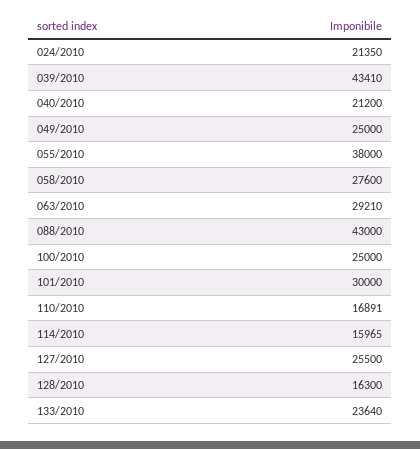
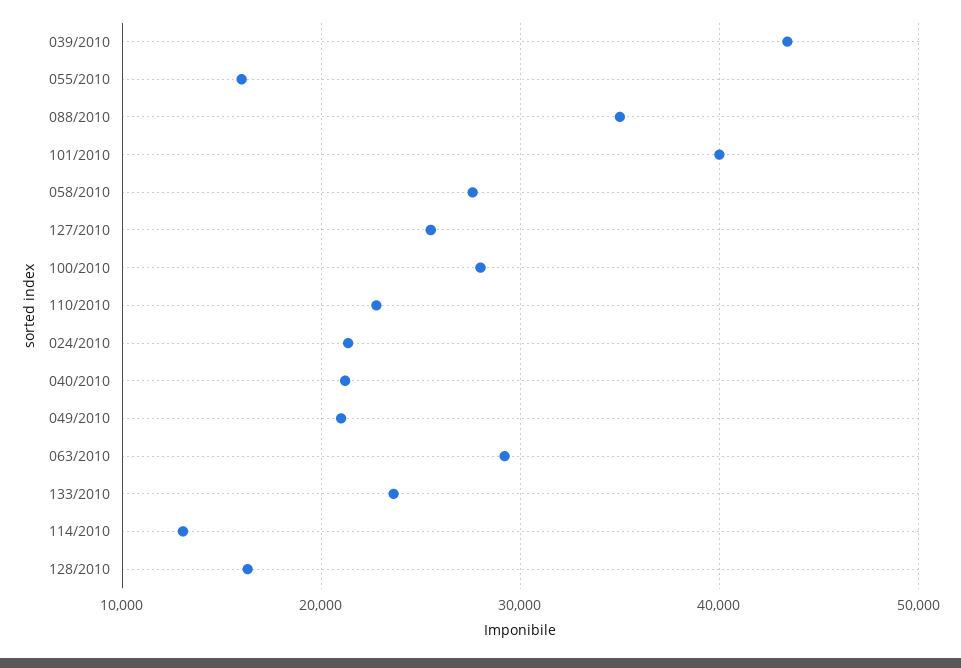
049/2010: 25000 -> 21000
055/2010: 38000 -> 16000
088/2010: 43000 -> 35000
100/2010: 25000 -> 28000
101/2010: 30000 -> 40000
110/2010: 16891 -> 23000
114/2010: 15965 -> 13000

